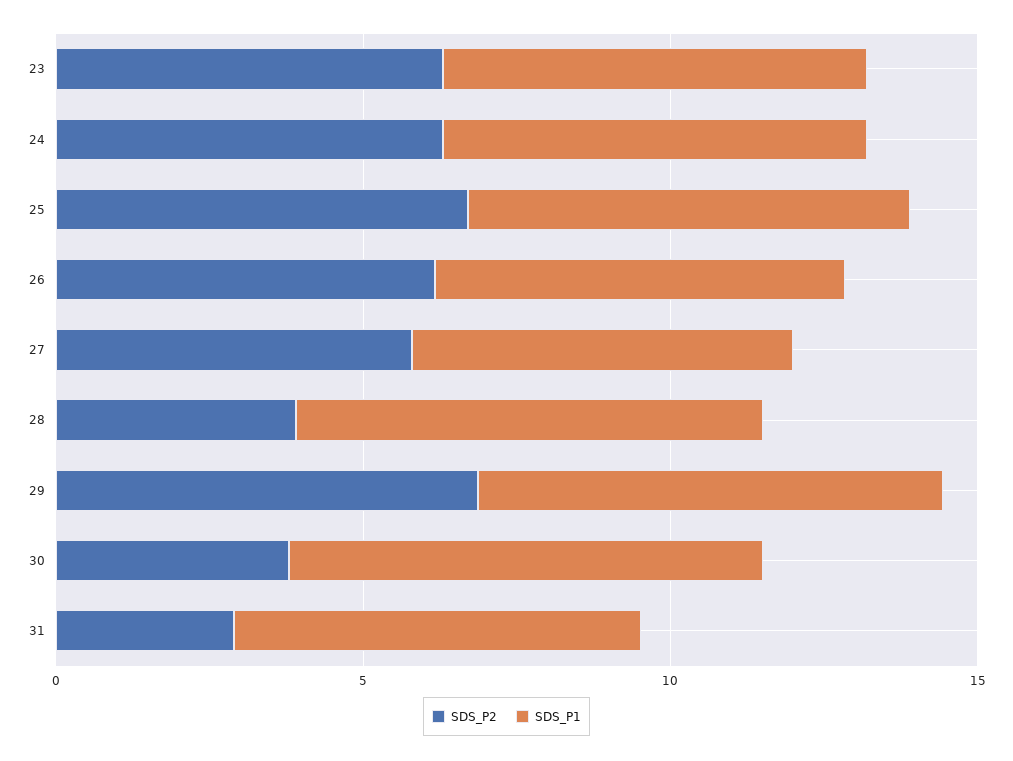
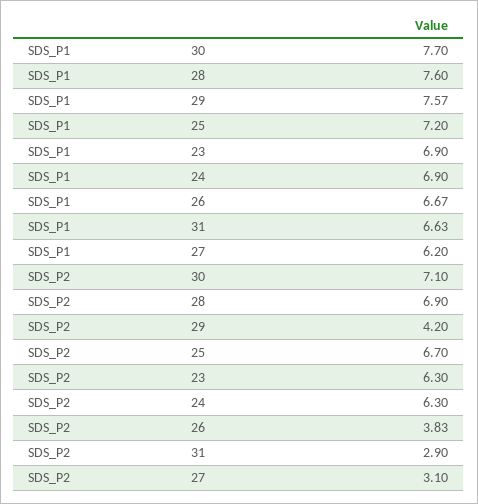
SDS_P2, 26: 6 -> 3.83
SDS_P2, 27: 6 -> 3.1
SDS_P2, 28: 4 -> 6.9
SDS_P2, 29: 7 -> 4.2
SDS_P2, 30: 4 -> 7.1

